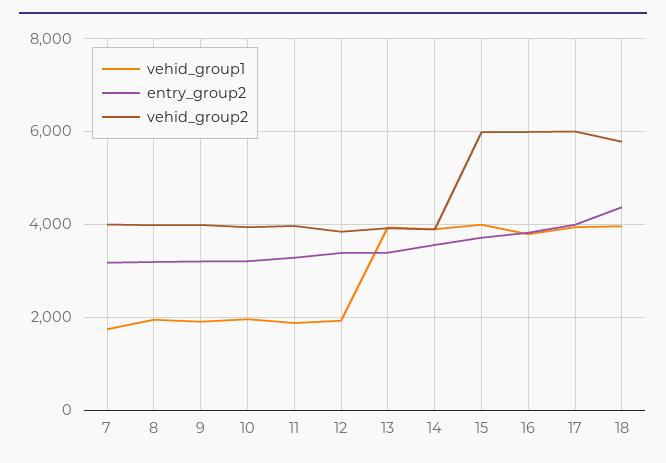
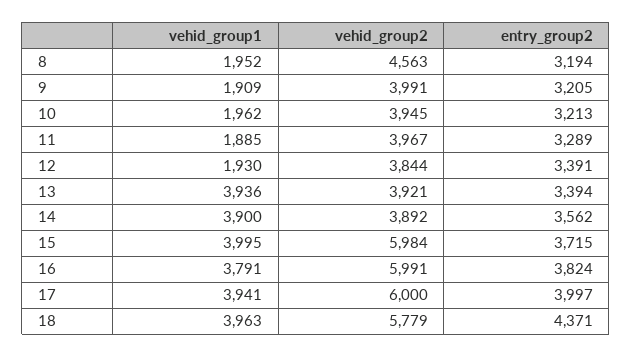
vehid_group1, 7: 1800 -> none
entry_group2, 7: 3200 -> none
vehid_group2, 7: 4000 -> none
vehid_group2, 8: 4000 -> 4563

